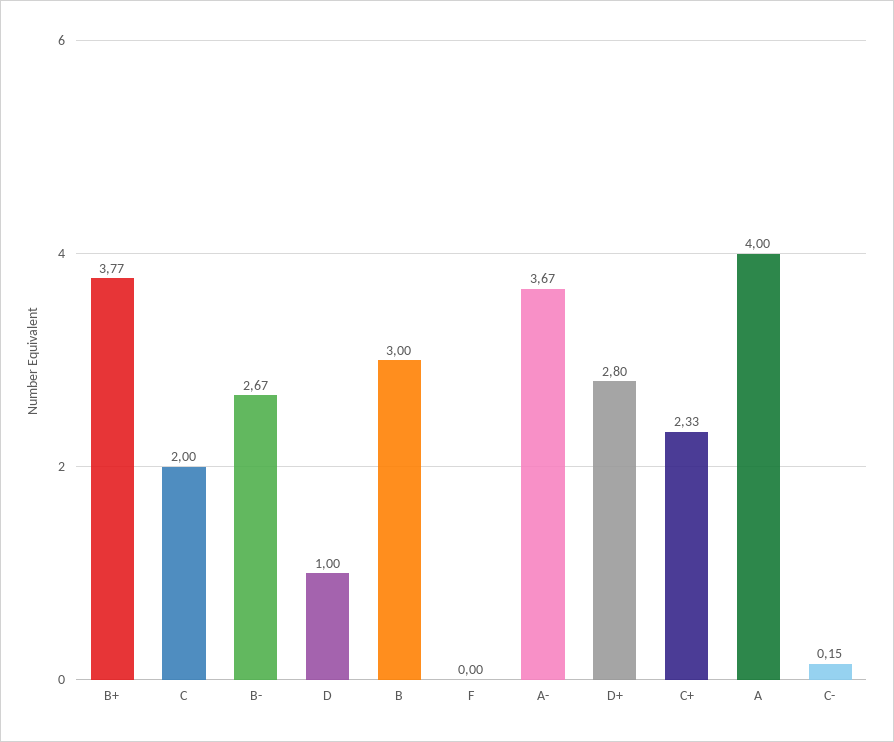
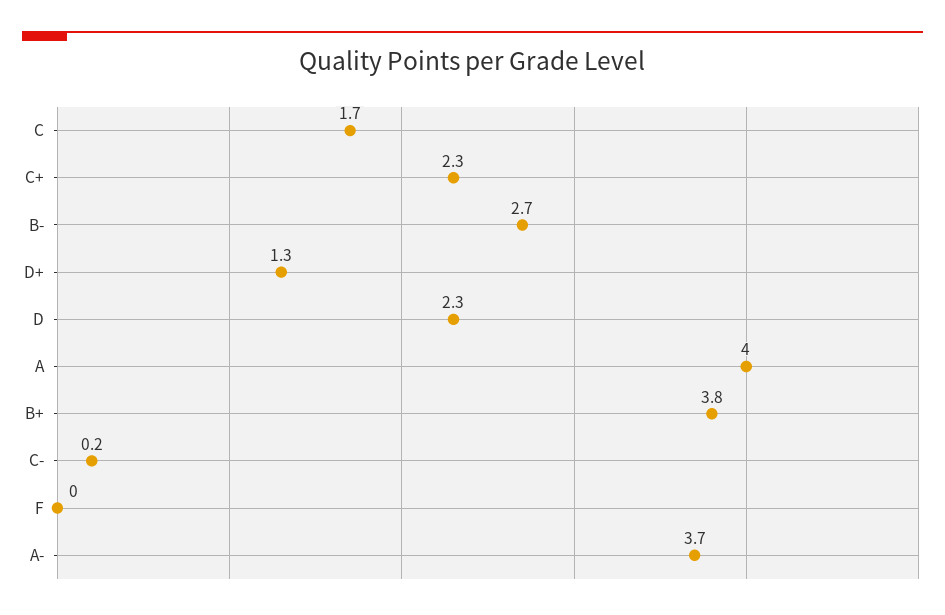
C: 2 -> 1.7
D: 1 -> 2.3
B: 3 -> none
D+: 2.8 -> 1.3

